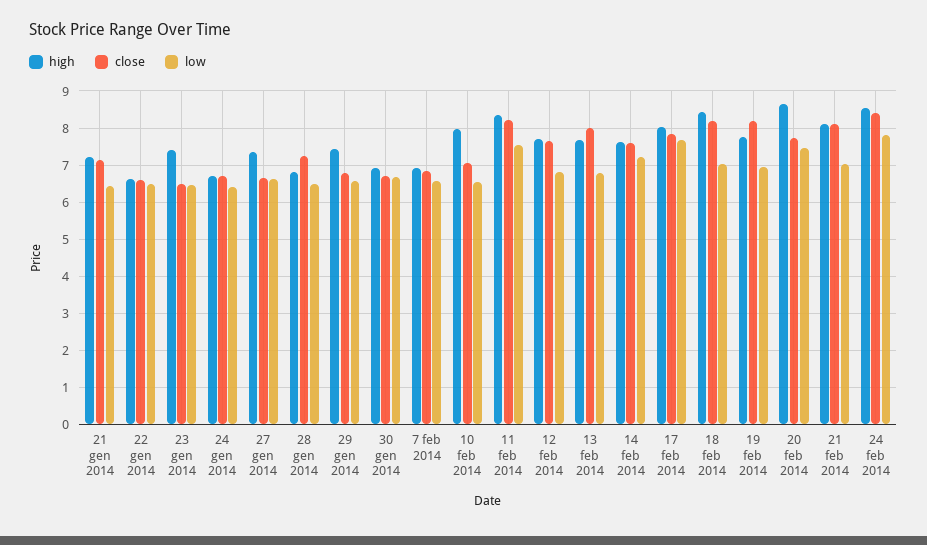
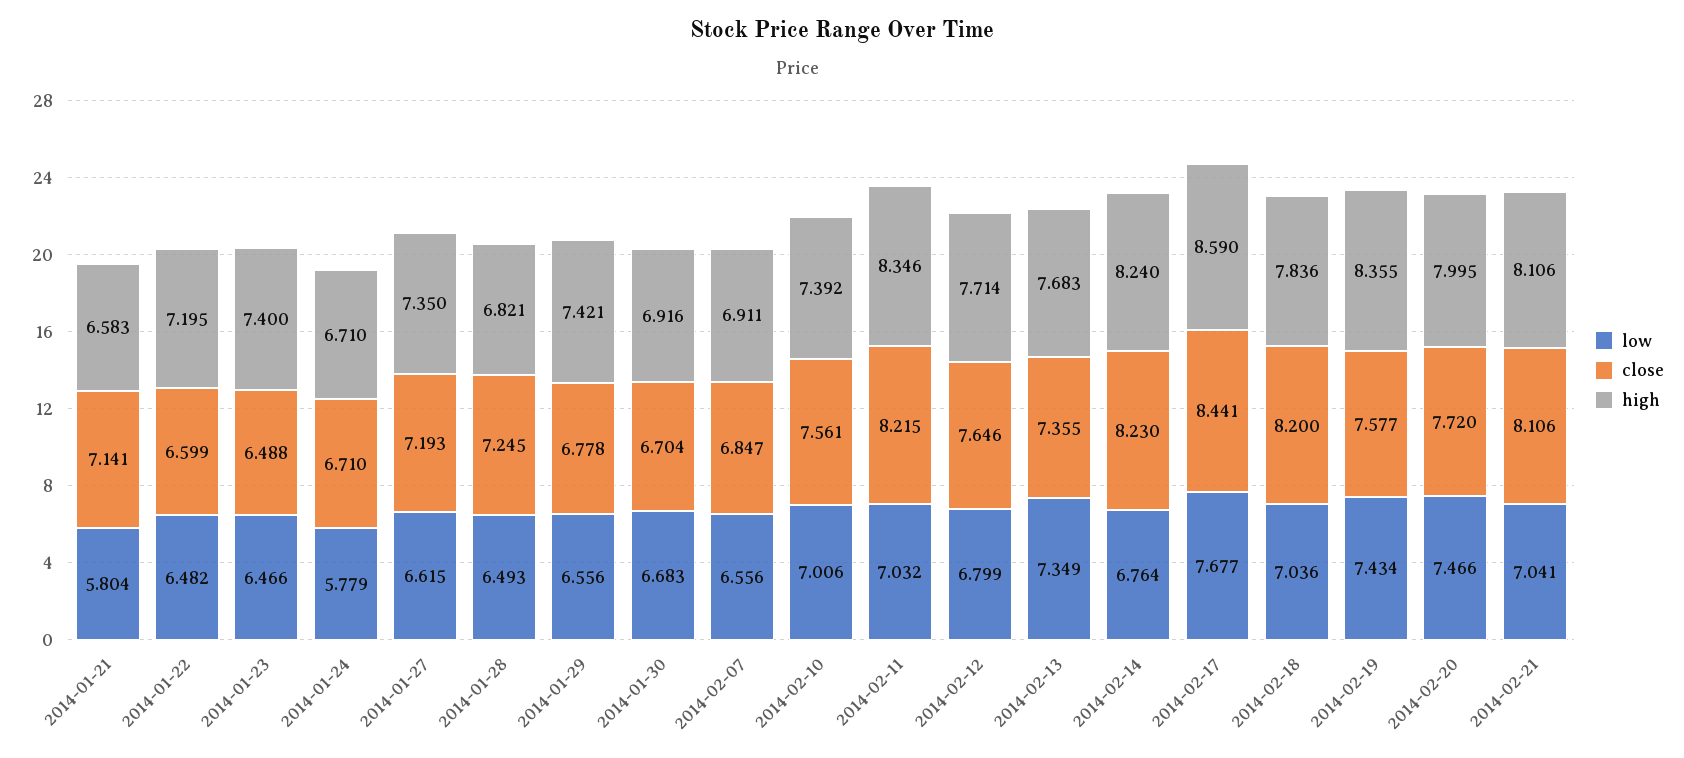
high, 21 gen 2014: 7.2 -> 6.583
low, 21 gen 2014: 6.4 -> 5.804
high, 22 gen 2014: 6.6 -> 7.195
low, 24 gen 2014: 6.4 -> 5.779
close, 27 gen 2014: 6.6 -> 7.193
high, 10 feb 2014: 8 -> 7.392
close, 10 feb 2014: 7 -> 7.561
low, 10 feb 2014: 6.6 -> 7.006
low, 11 feb 2014: 7.6 -> 7.032
close, 13 feb 2014: 8 -> 7.355
low, 13 feb 2014: 6.8 -> 7.349
high, 14 feb 2014: 7.6 -> 8.24
close, 14 feb 2014: 7.6 -> 8.23
low, 14 feb 2014: 7.2 -> 6.764
high, 17 feb 2014: 8 -> 8.59
close, 17 feb 2014: 7.8 -> 8.441
high, 18 feb 2014: 8.4 -> 7.836
high, 19 feb 2014: 7.8 -> 8.355
close, 19 feb 2014: 8.2 -> 7.577
low, 19 feb 2014: 7 -> 7.434
high, 20 feb 2014: 8.6 -> 7.995
high, 24 feb 2014: 8.6 -> none
close, 24 feb 2014: 8.4 -> none
low, 24 feb 2014: 7.8 -> none

